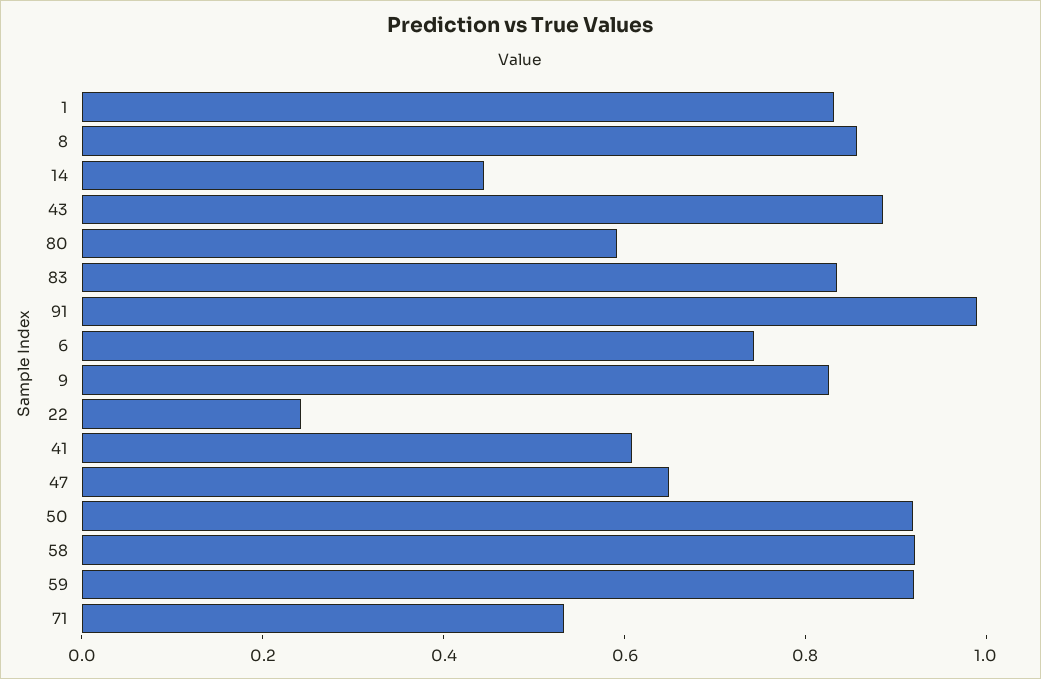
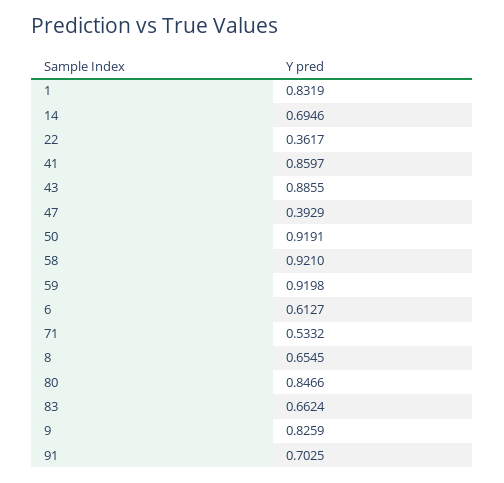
8: 0.85 -> 0.6545
14: 0.45 -> 0.6946
80: 0.6 -> 0.8466
83: 0.85 -> 0.6624
91: 1 -> 0.7025
6: 0.75 -> 0.6127
22: 0.25 -> 0.3617
41: 0.6 -> 0.8597
47: 0.65 -> 0.3929

